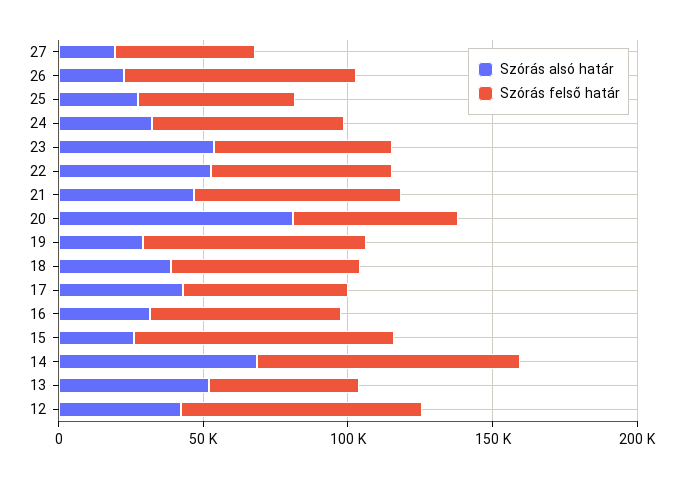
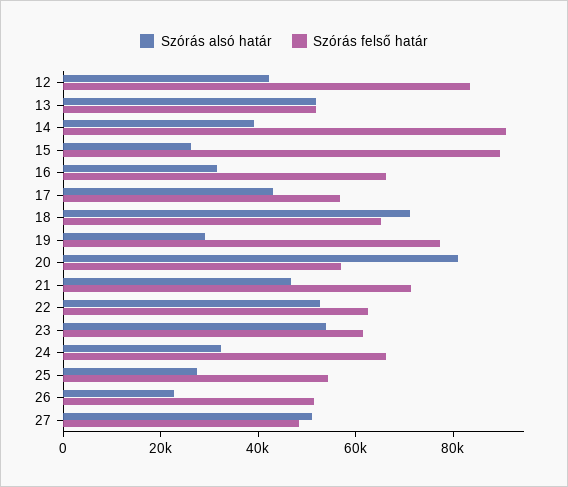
Szórás alsó határ, 27: 20000 -> 50000
Szórás felső határ, 26: 80000 -> 50000
Szórás alsó határ, 18: 40000 -> 70000
Szórás alsó határ, 14: 70000 -> 40000

